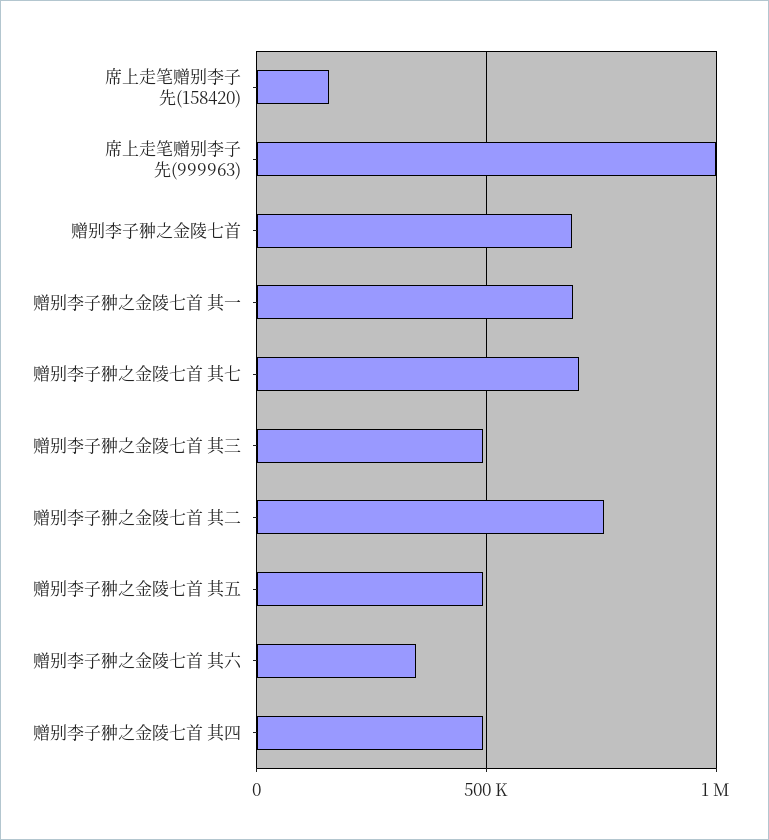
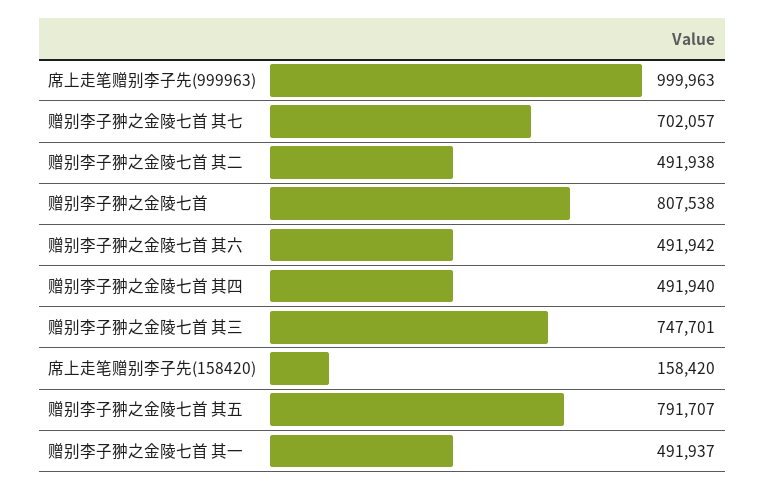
赠别李子翀之金陵七首: 700000 -> 807538
赠别李子翀之金陵七首 其一: 700000 -> 491937
赠别李子翀之金陵七首 其三: 500000 -> 747701
赠别李子翀之金陵七首 其二: 750000 -> 491938
赠别李子翀之金陵七首 其五: 500000 -> 791707
赠别李子翀之金陵七首 其六: 350000 -> 491942

